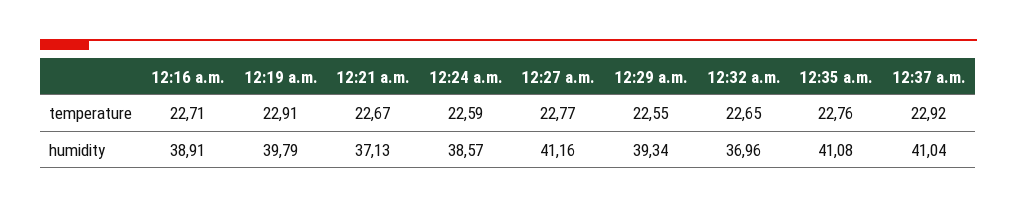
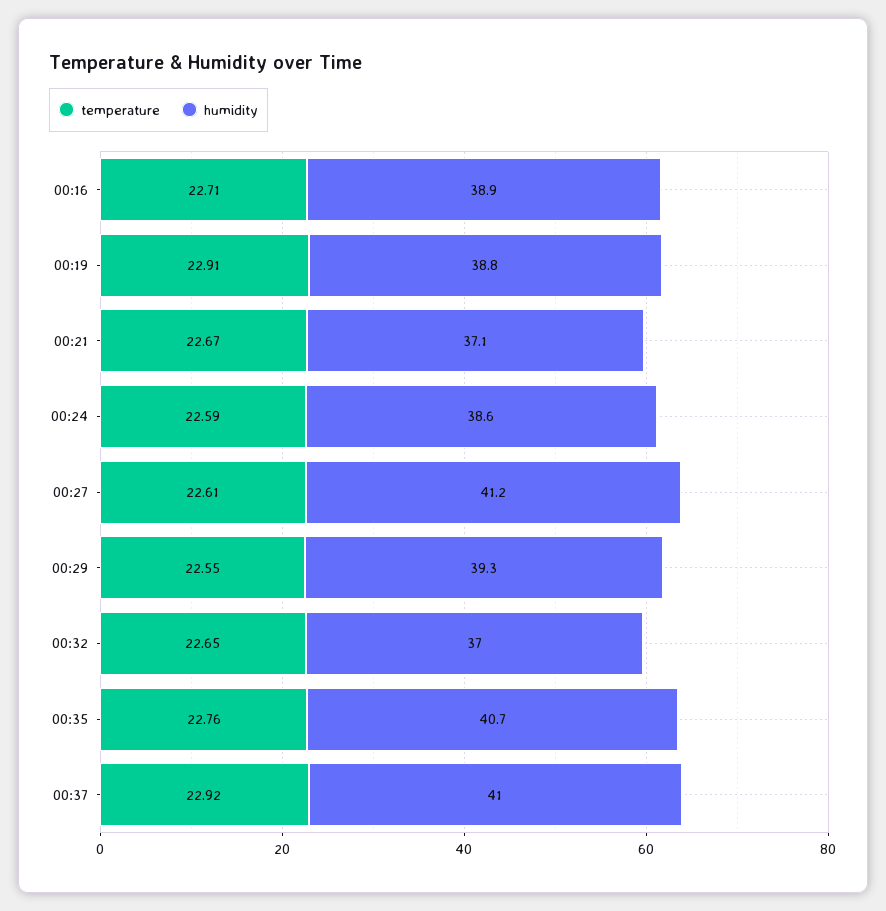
temperature, 12:27 a.m.: 22.77 -> 22.61
humidity, 12:19 a.m.: 39.79 -> 38.8
humidity, 12:35 a.m.: 41.08 -> 40.7

